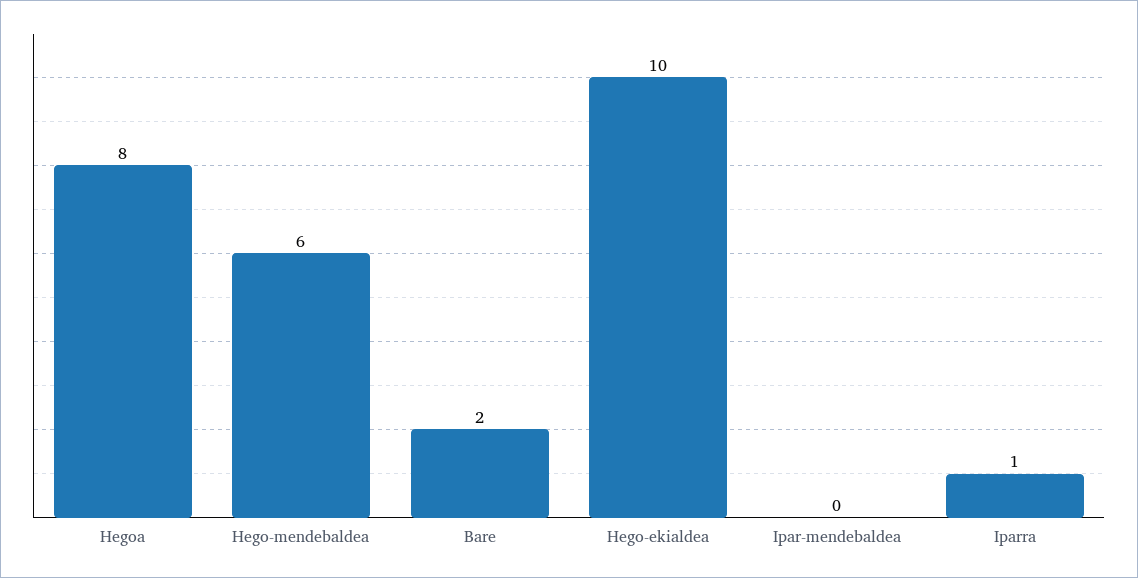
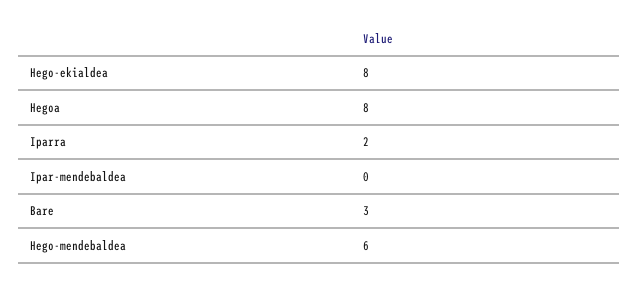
Bare: 2 -> 3
Hego-ekialdea: 10 -> 8
Iparra: 1 -> 2

